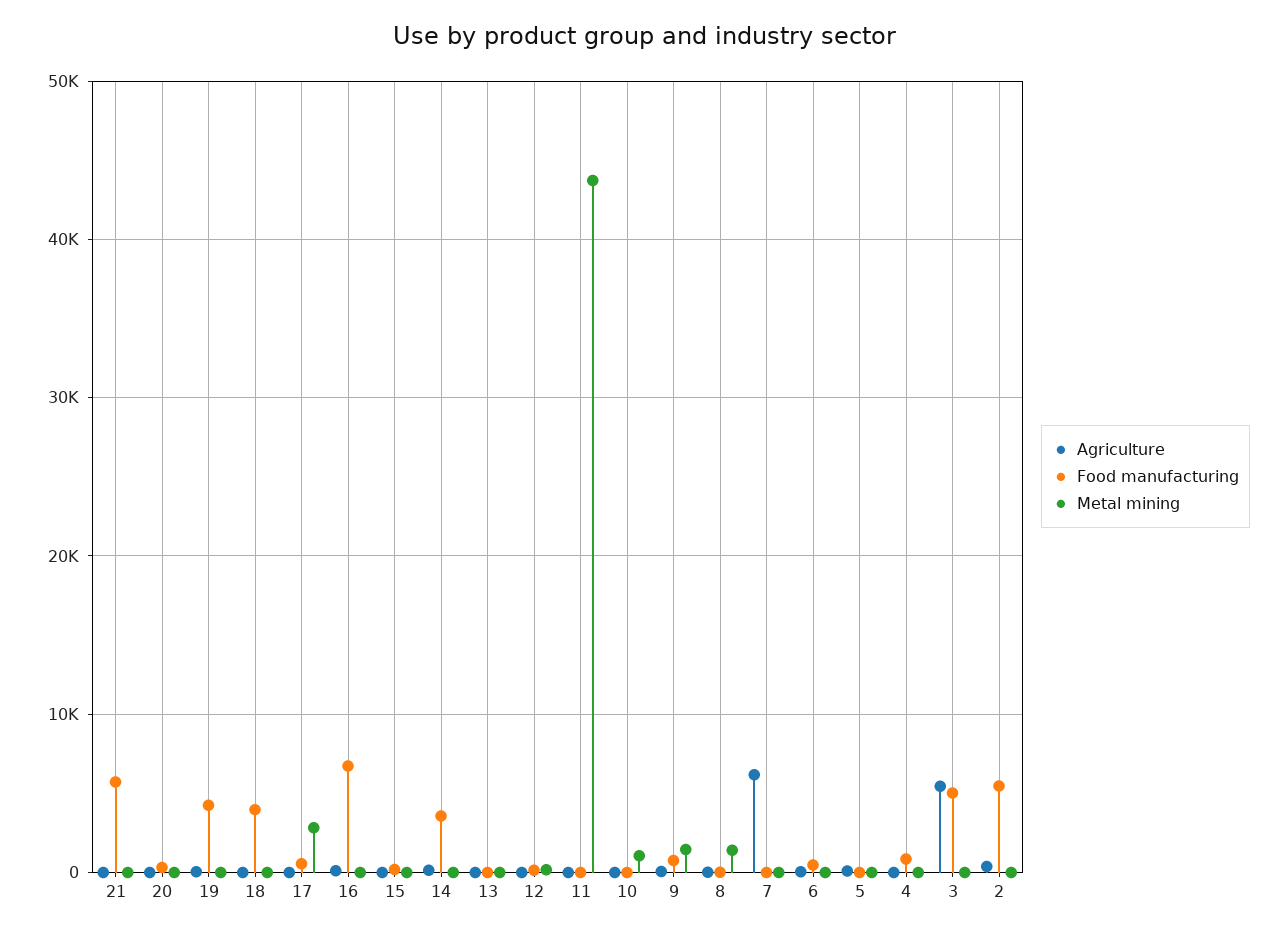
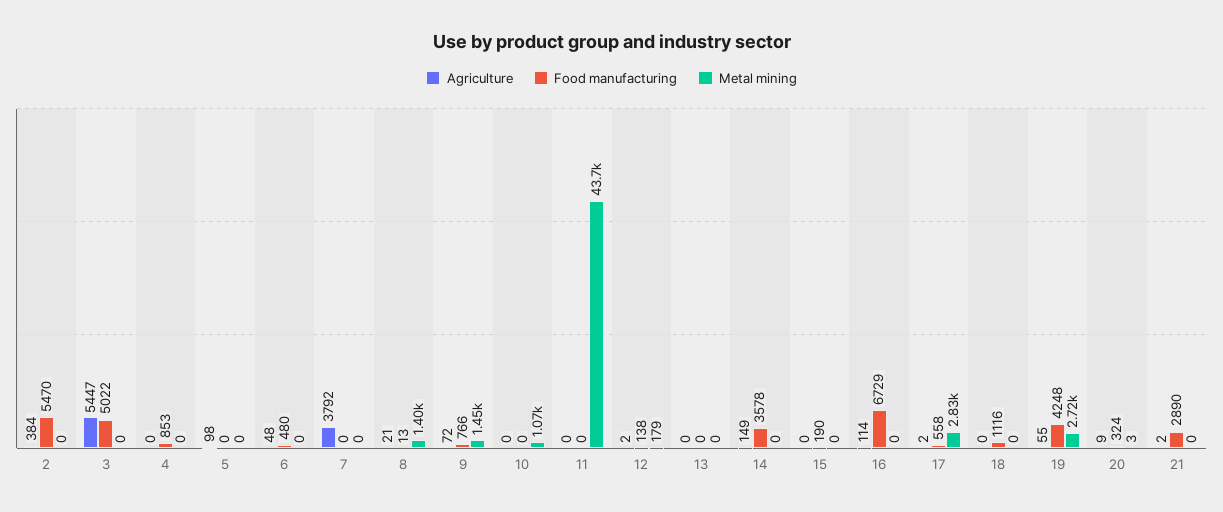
Food manufacturing, 21: 6000 -> 2890
Metal mining, 19: 0 -> 2720
Food manufacturing, 18: 4000 -> 1116
Agriculture, 7: 6000 -> 3792

